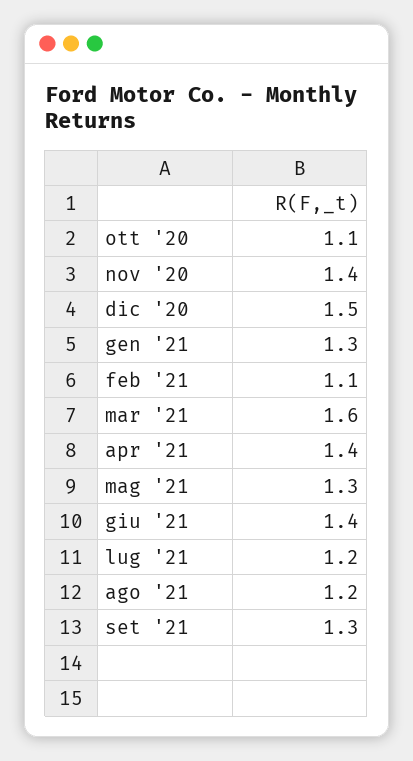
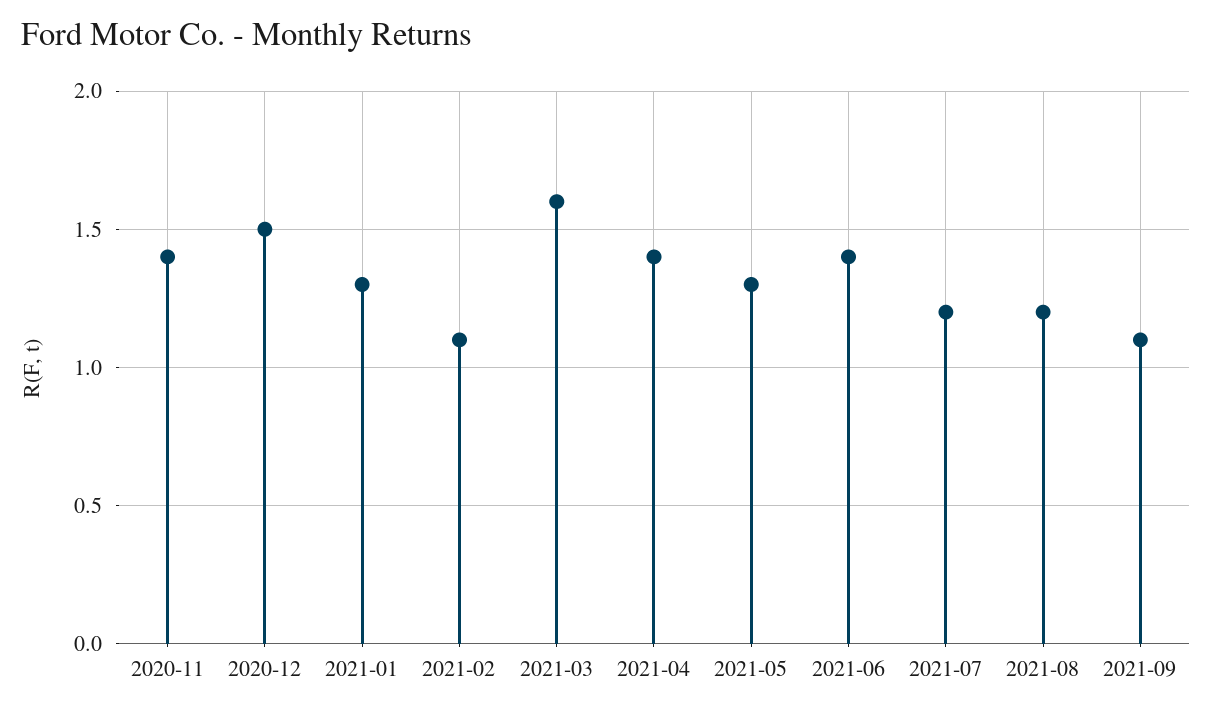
ott '20: 1.1 -> none
set '21: 1.3 -> 1.1

